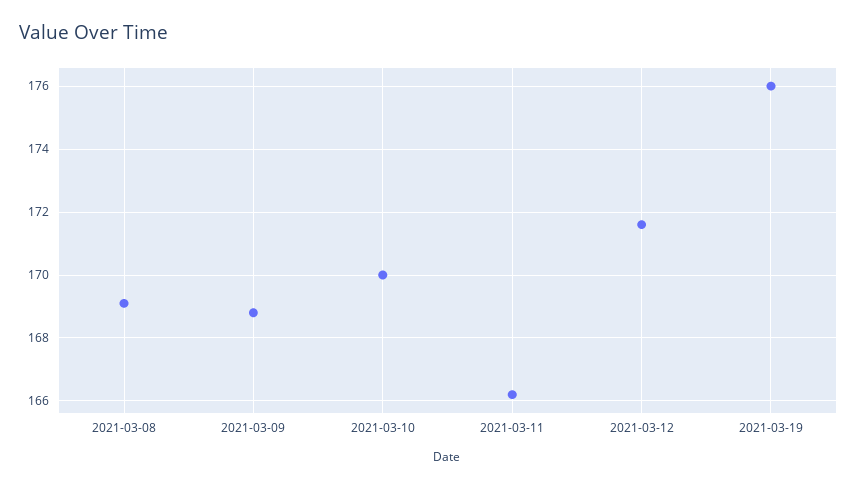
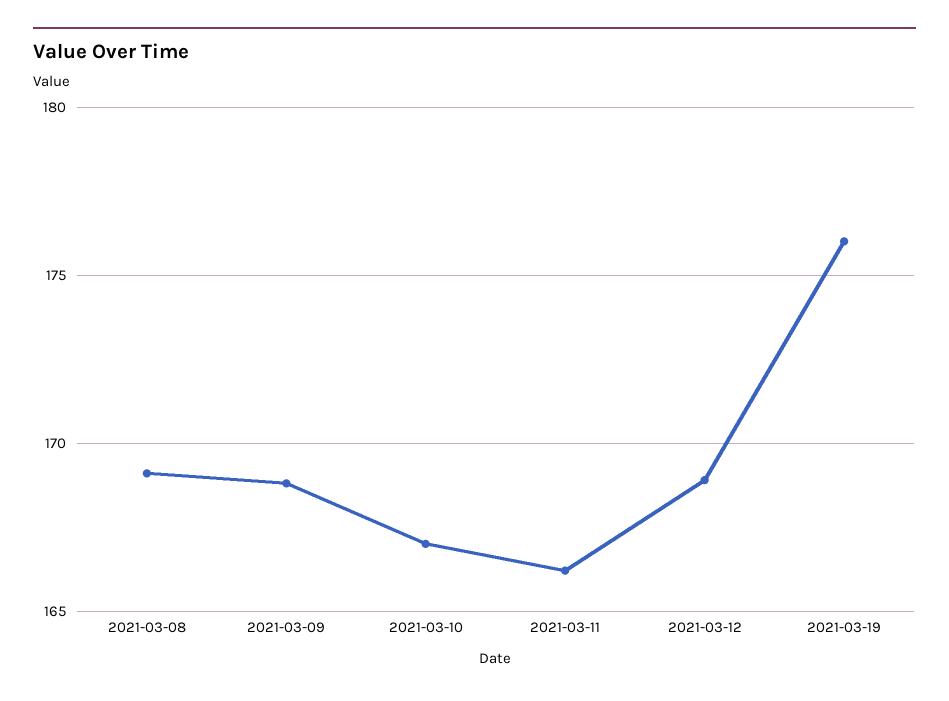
2021-03-10: 170 -> 167
2021-03-12: 171.5 -> 169

